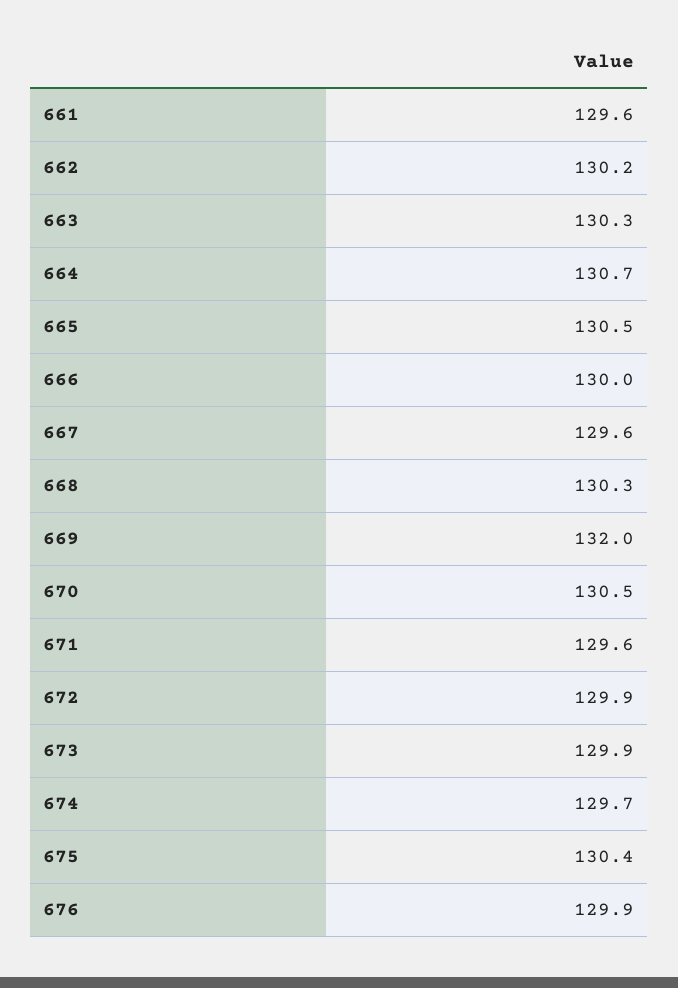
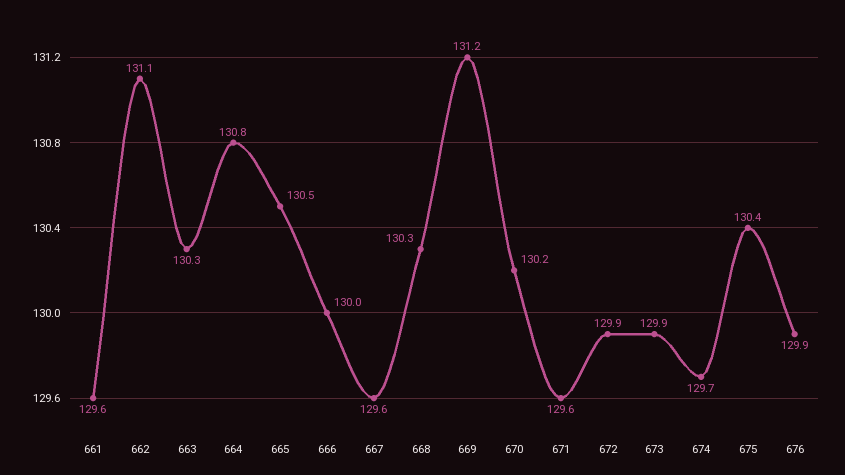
662: 130.2 -> 131.1
664: 130.7 -> 130.8
669: 132 -> 131.2
670: 130.5 -> 130.2

